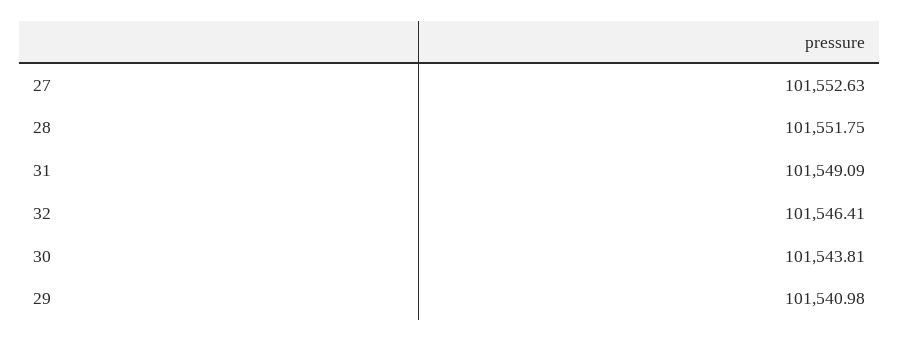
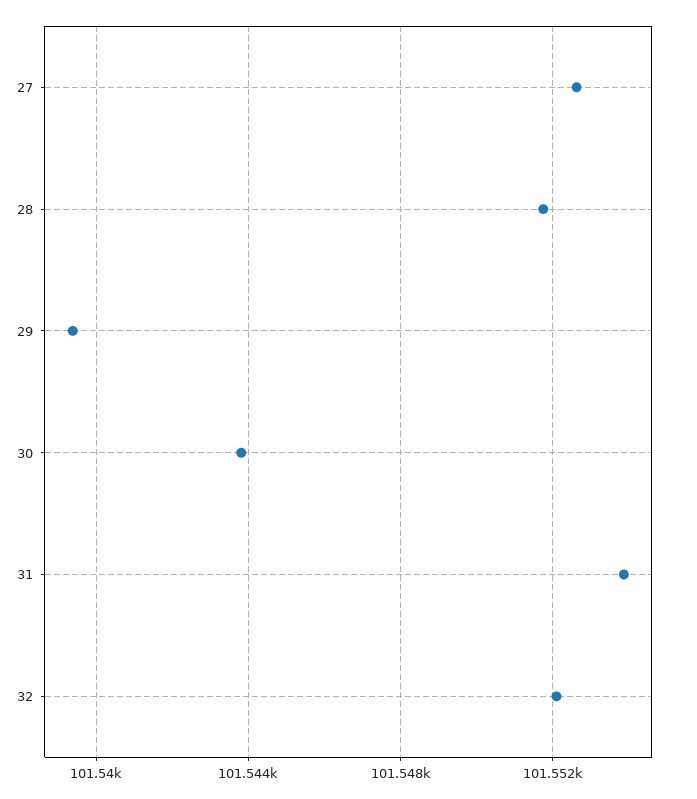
31: 101549.09 -> 101554
32: 101546.41 -> 101552
29: 101540.98 -> 101539.5

